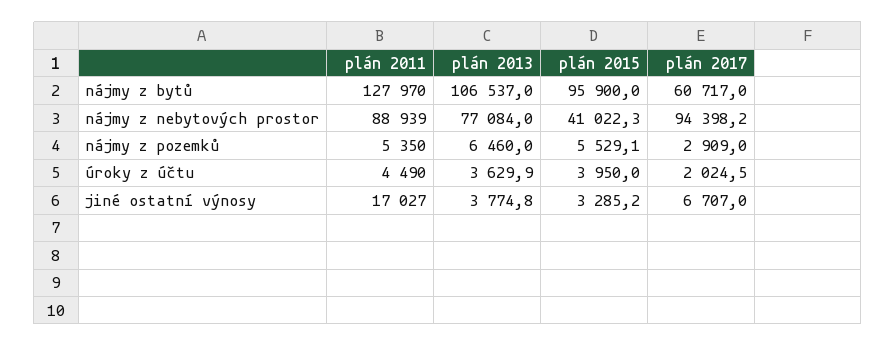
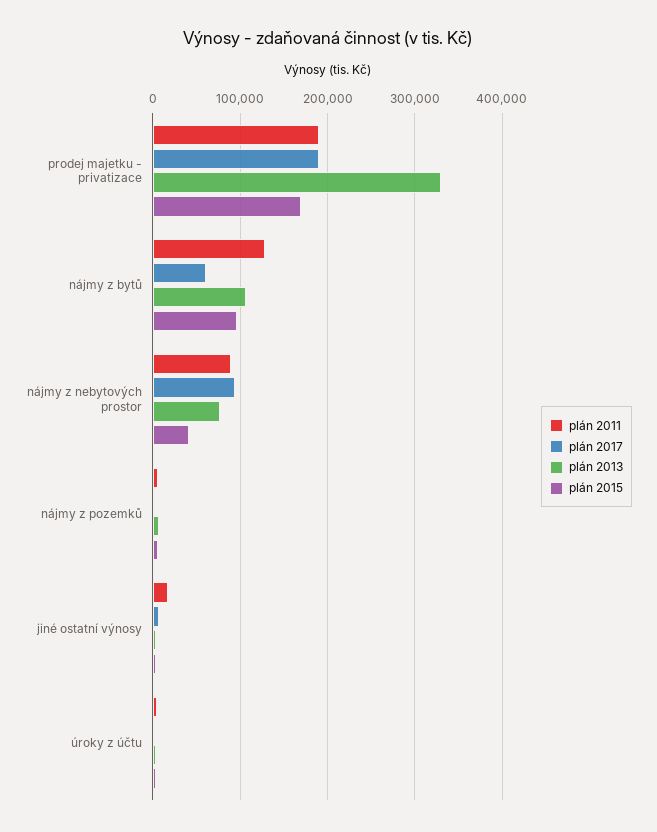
plán 2011, prodej majetku - privatizace: none -> 190000
plán 2017, prodej majetku - privatizace: none -> 190000
plán 2013, prodej majetku - privatizace: none -> 330000
plán 2015, prodej majetku - privatizace: none -> 170000

